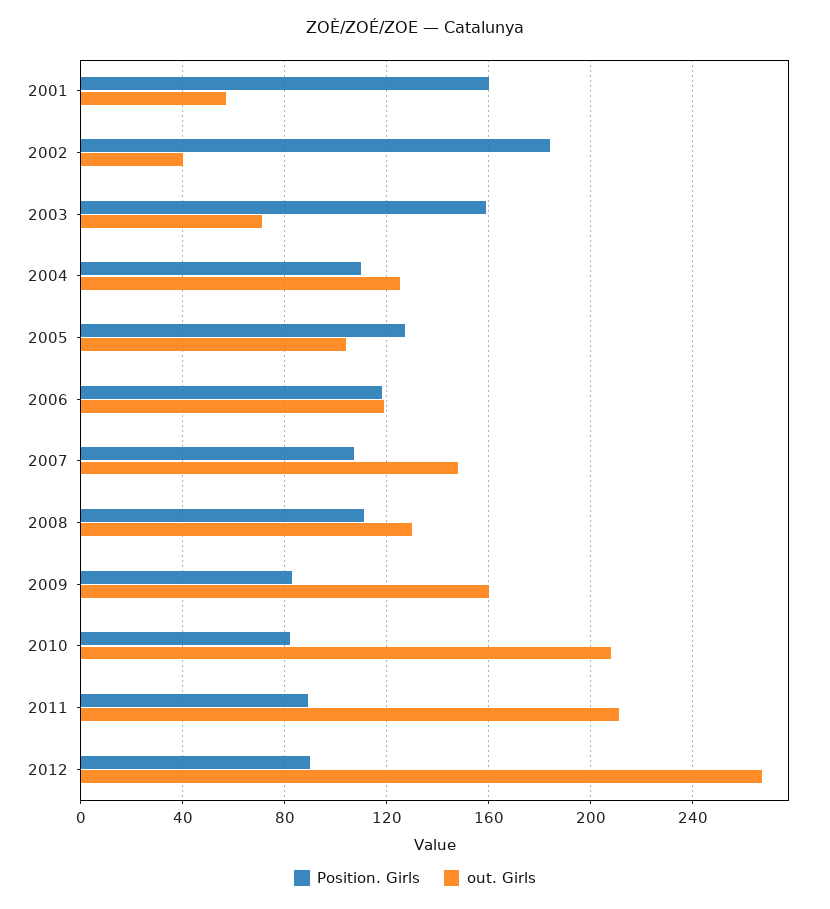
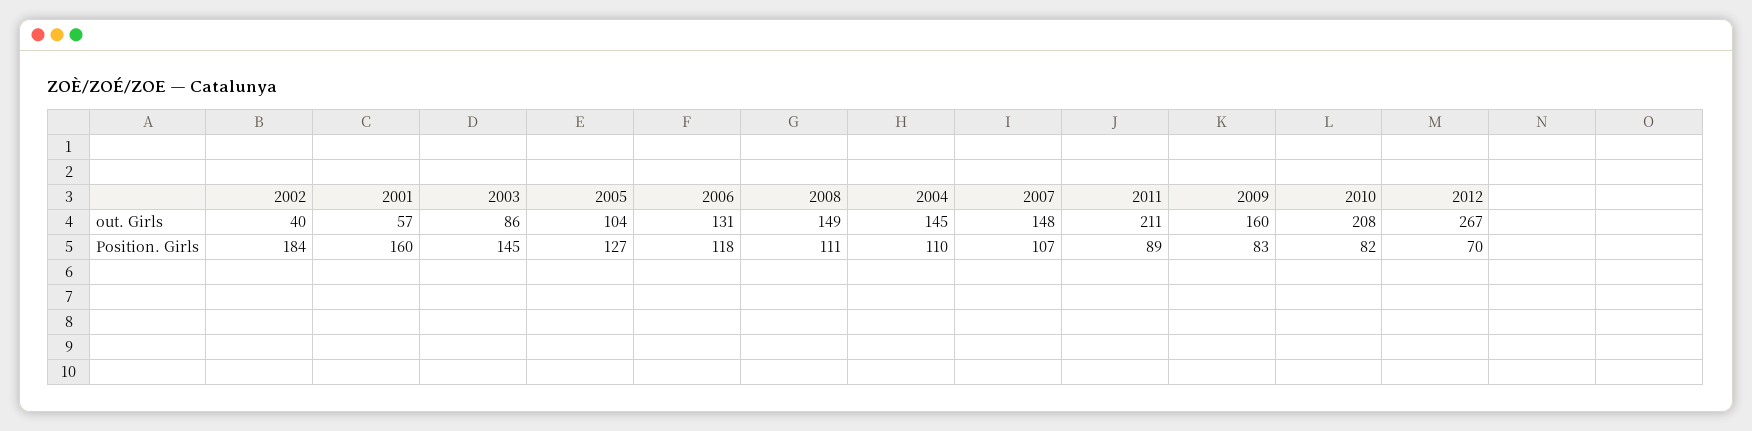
Position. Girls, 2003: 160 -> 145
out. Girls, 2003: 70 -> 86
out. Girls, 2004: 125 -> 145
out. Girls, 2006: 120 -> 131
out. Girls, 2008: 130 -> 149
Position. Girls, 2012: 90 -> 70

